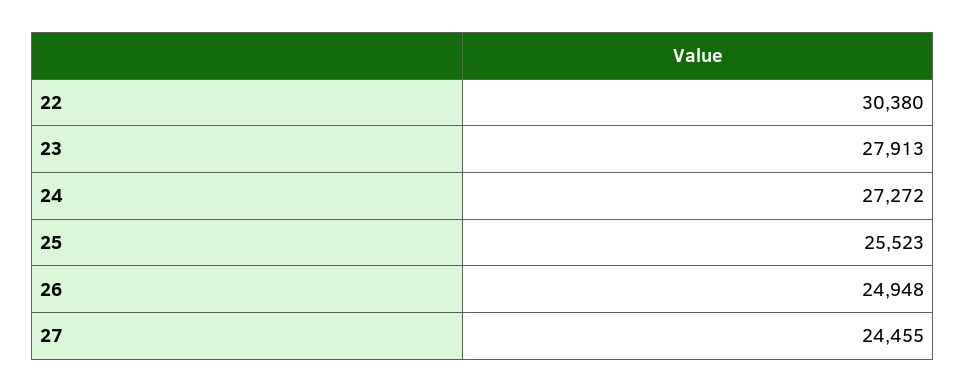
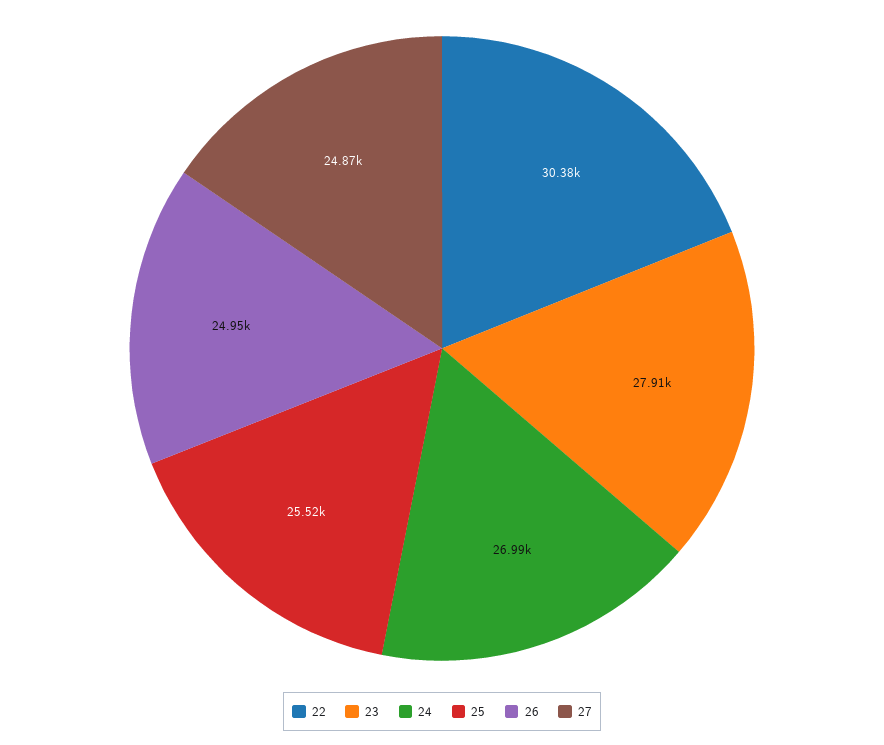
24: 27272 -> 26990
27: 24455 -> 24870

